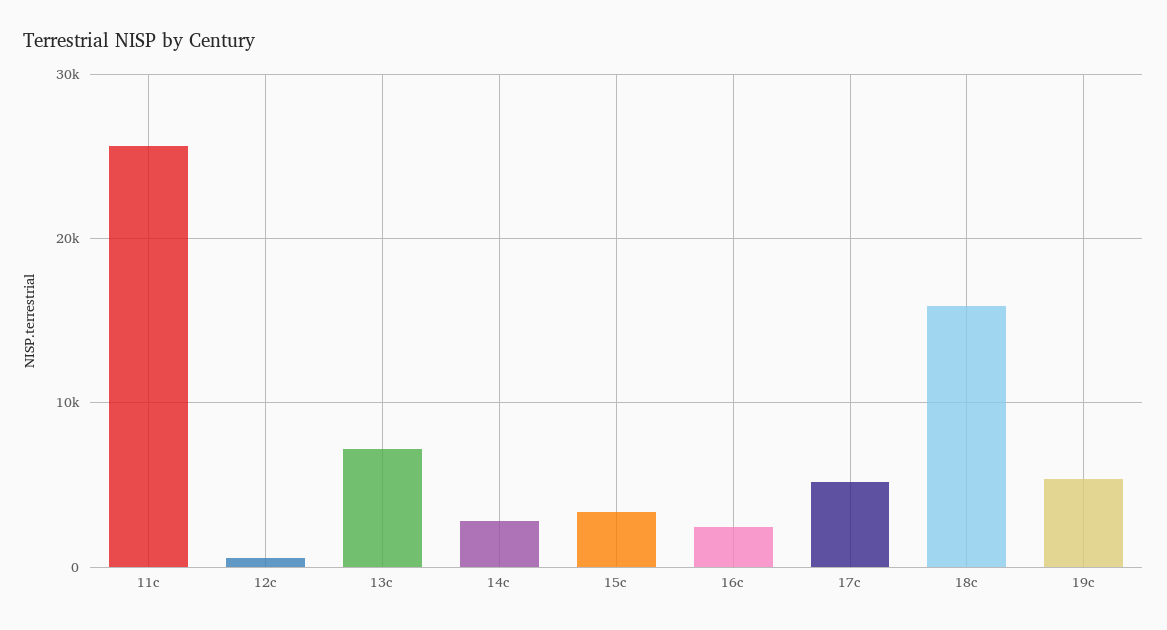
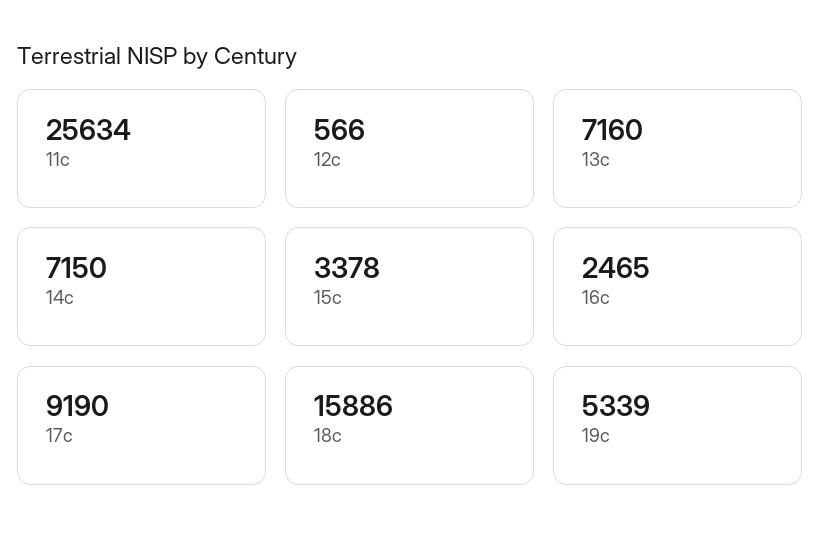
14c: 3000 -> 7150
17c: 5000 -> 9190

